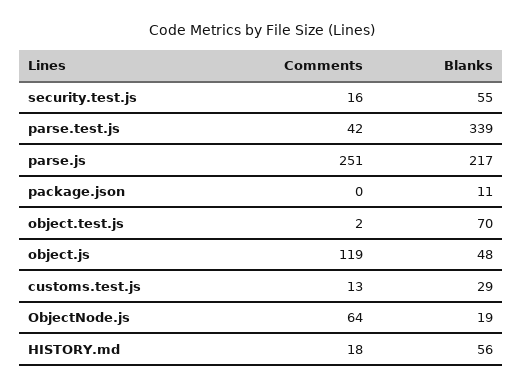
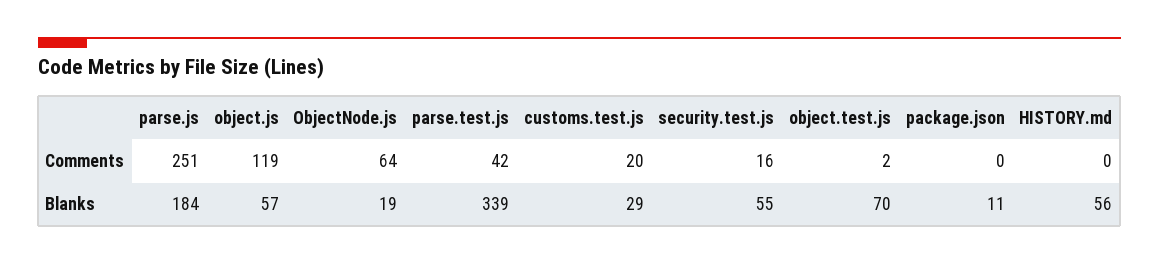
Blanks, parse.js: 217 -> 184
Blanks, object.js: 48 -> 57
Comments, customs.test.js: 13 -> 20
Comments, HISTORY.md: 18 -> 0

